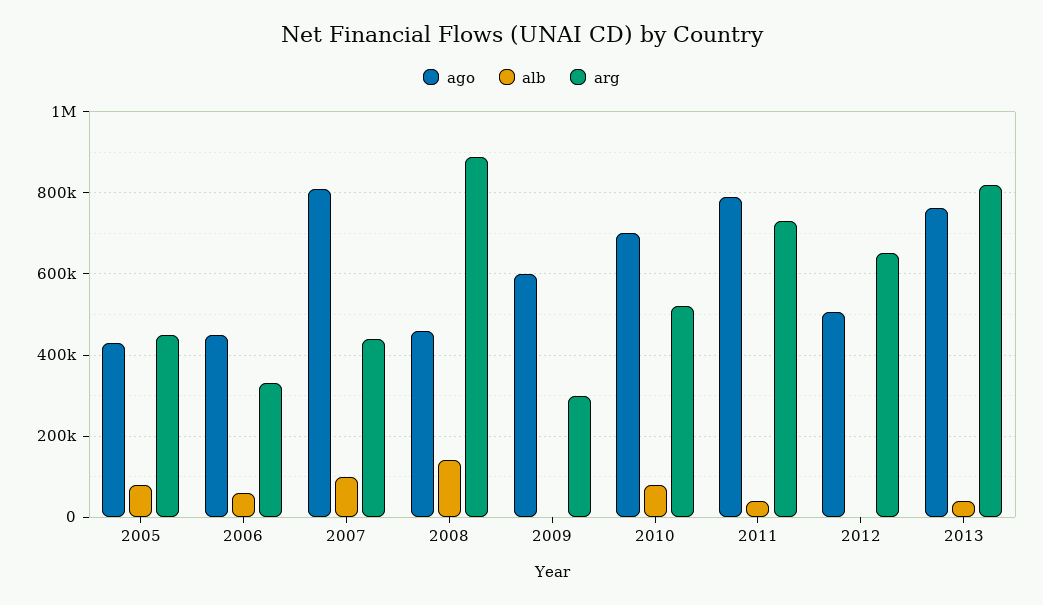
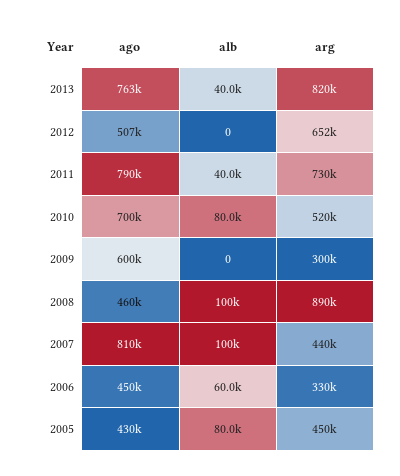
alb, 2008: 140000 -> 100000

